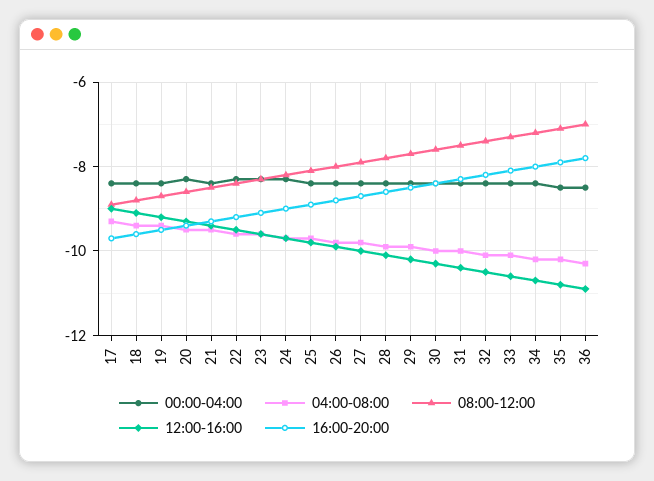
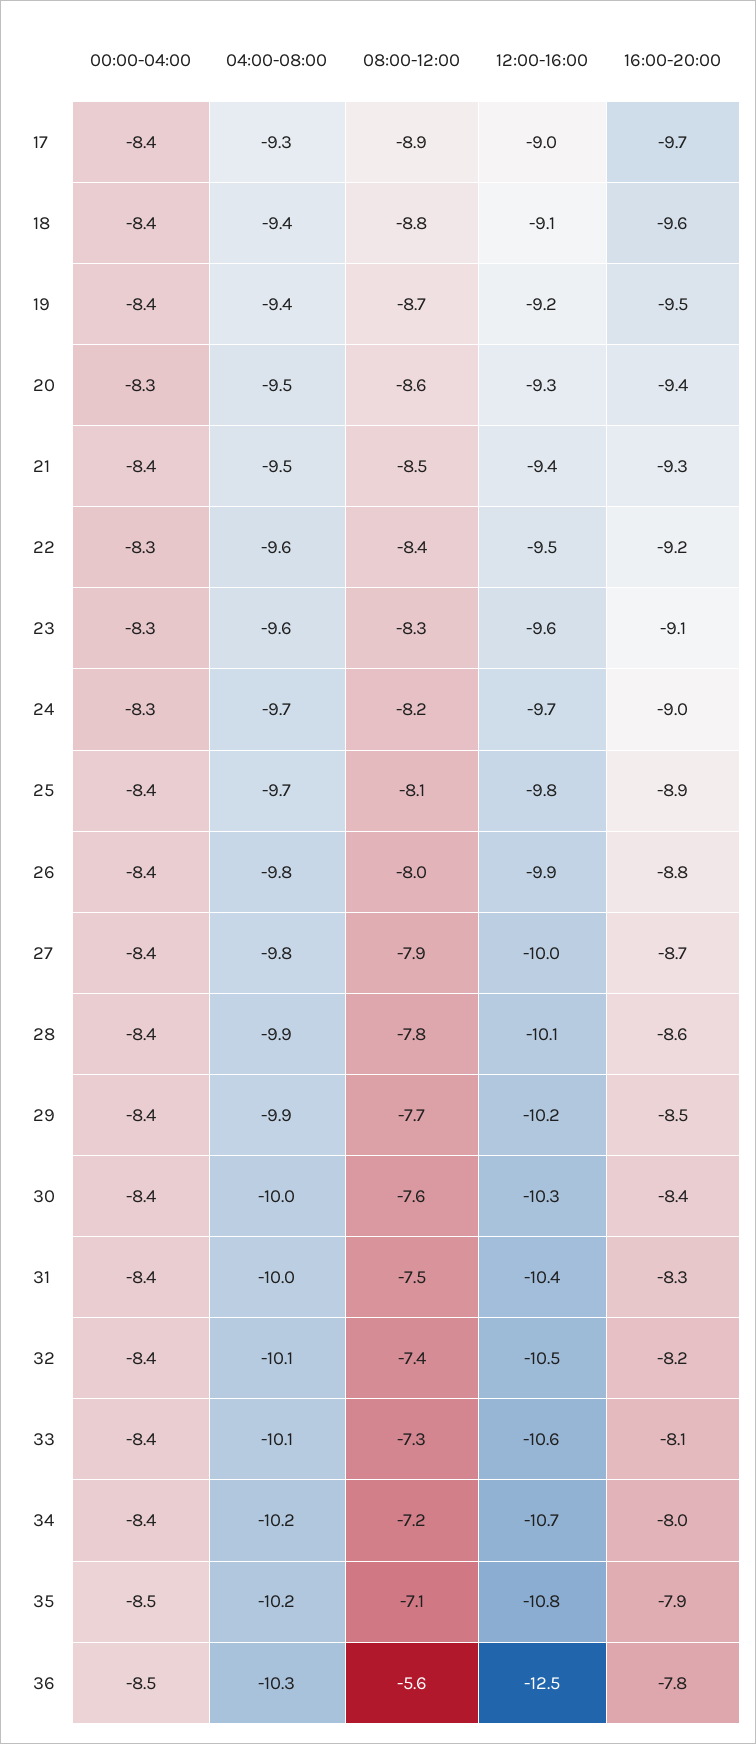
08:00-12:00, 36: -7 -> -5.6
12:00-16:00, 36: -11 -> -12.5

